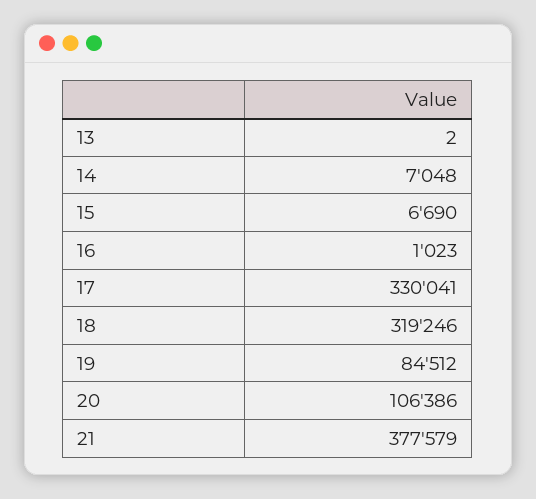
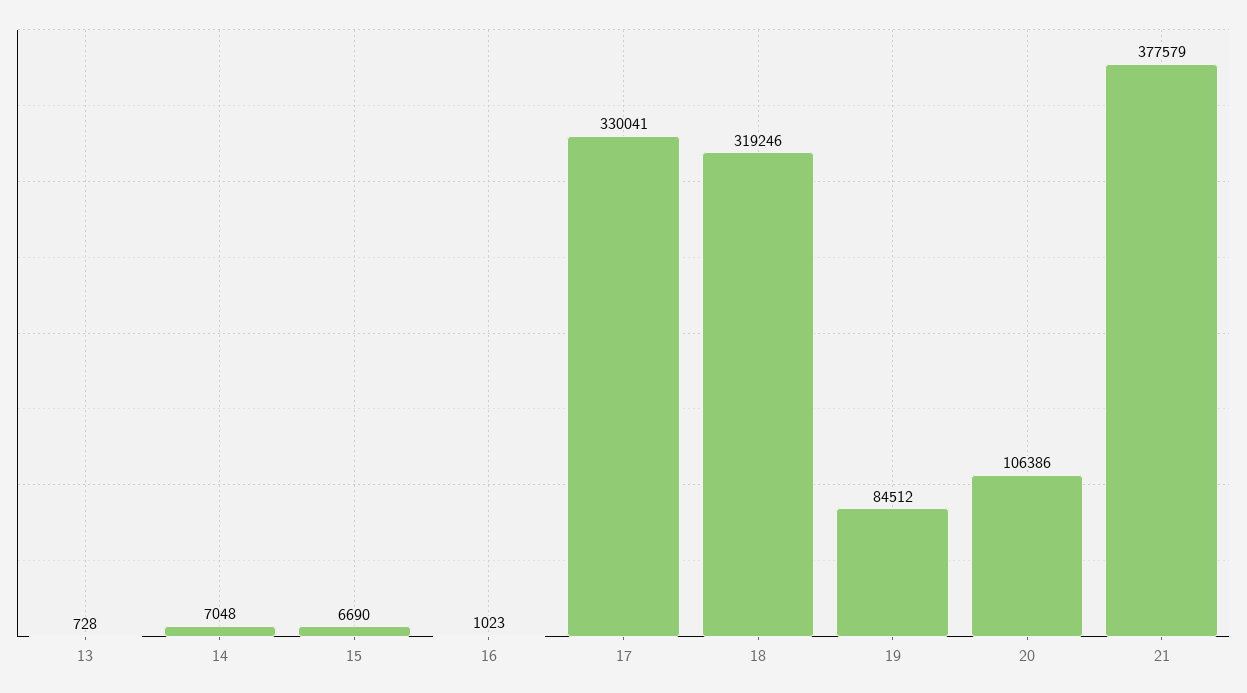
13: 2 -> 728

